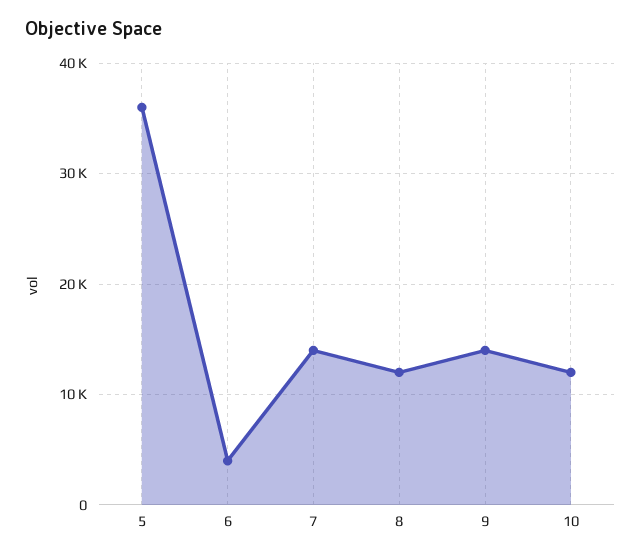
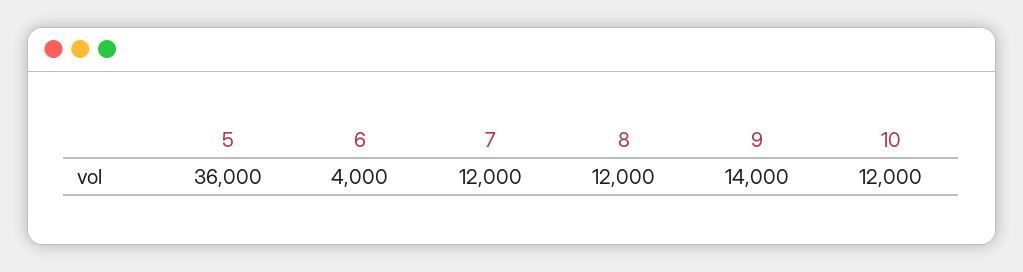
7: 14000 -> 12000

